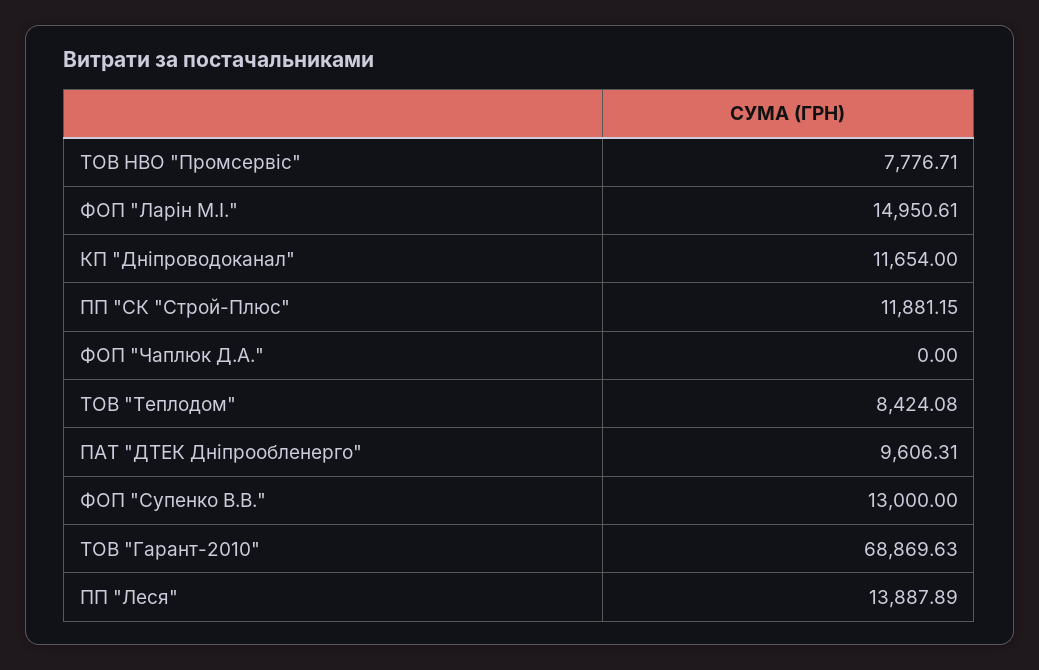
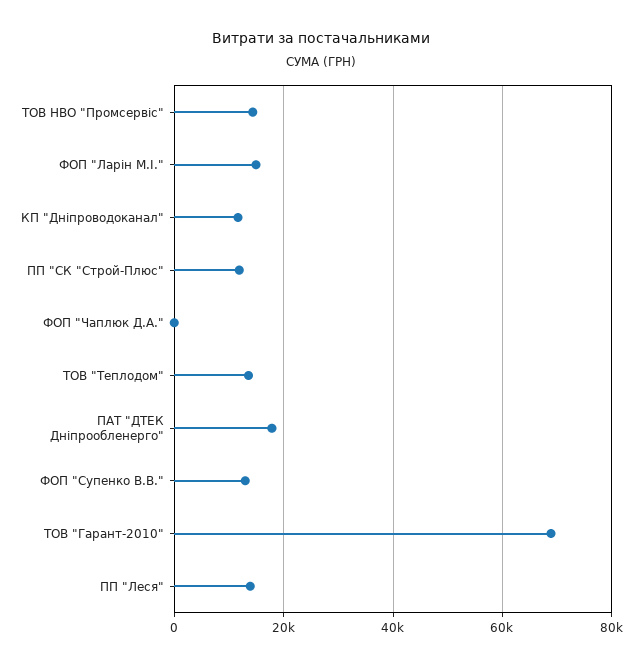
ТОВ НВО "Промсервіс": 7776.71 -> 14000
ТОВ "Теплодом": 8424.08 -> 14000
ПАТ "ДТЕК Дніпрообленерго": 9606.31 -> 18000

